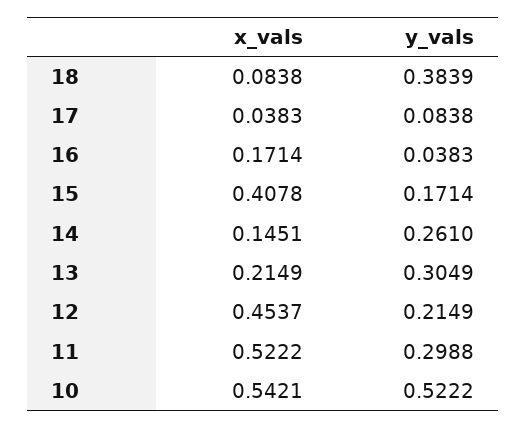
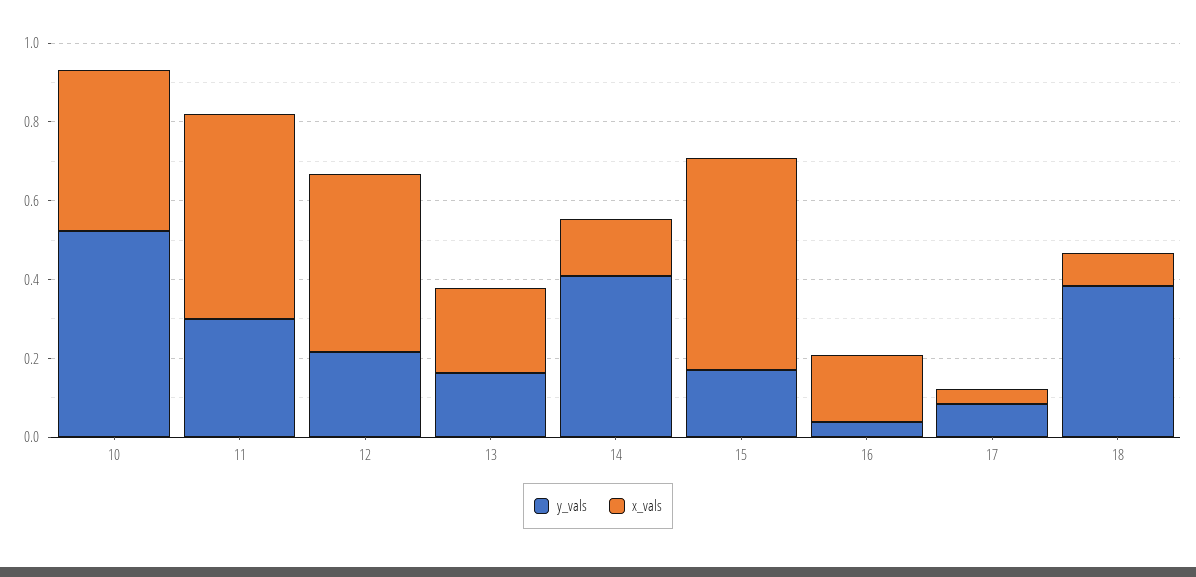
x_vals, 15: 0.4078 -> 0.55
y_vals, 14: 0.261 -> 0.4
y_vals, 13: 0.3049 -> 0.15
x_vals, 10: 0.5421 -> 0.4

